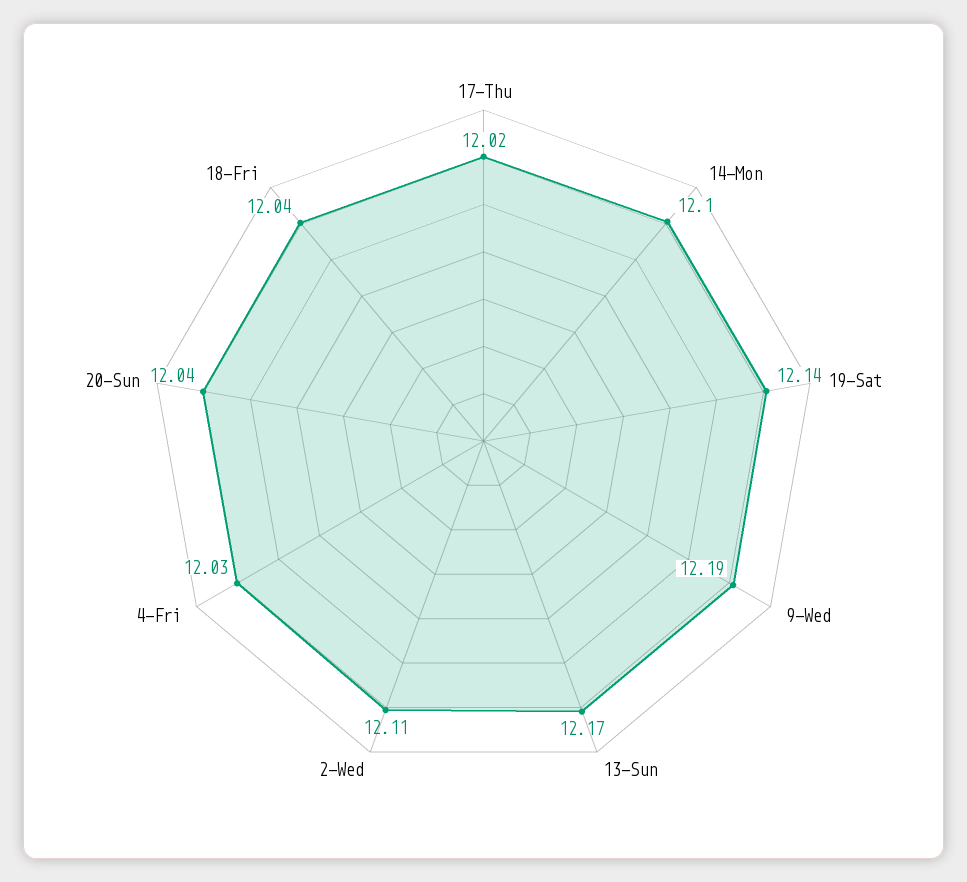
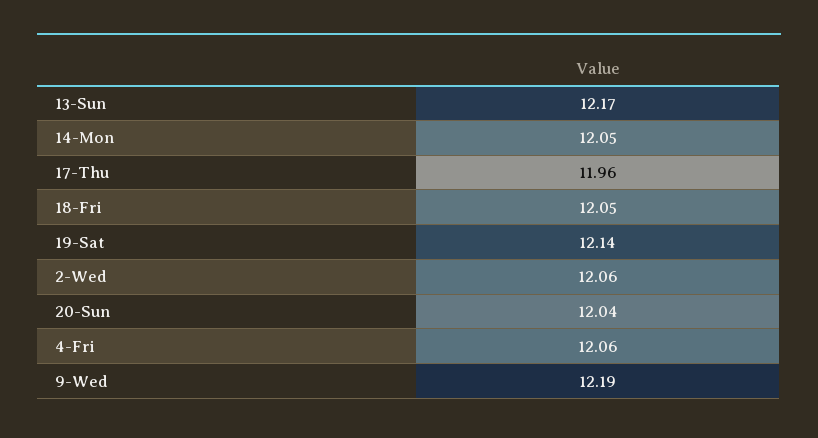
17-Thu: 12.02 -> 11.96
14-Mon: 12.1 -> 12.05
2-Wed: 12.11 -> 12.06
4-Fri: 12.03 -> 12.06
18-Fri: 12.04 -> 12.05

